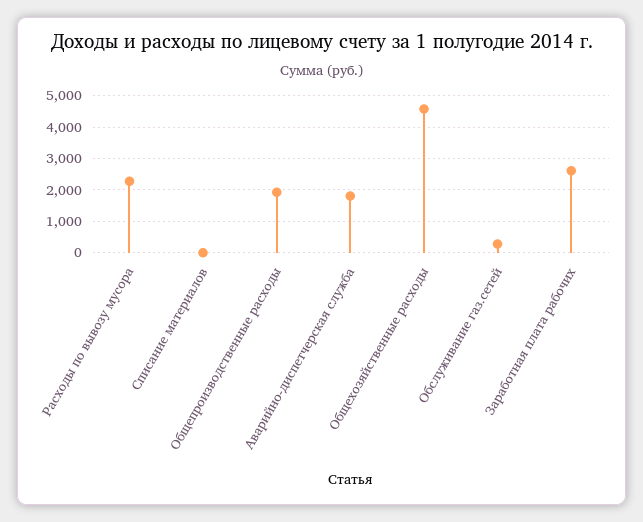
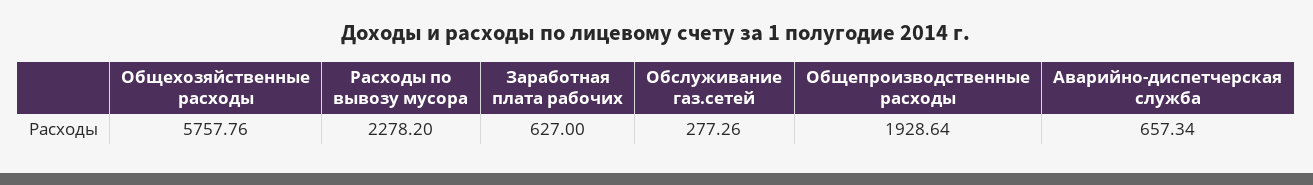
Списание материалов: 0 -> none
Аварийно-диспетчерская служба: 1800 -> 657.34
Общехозяйственные расходы: 4600 -> 5757.76
Заработная плата рабочих: 2600 -> 627

